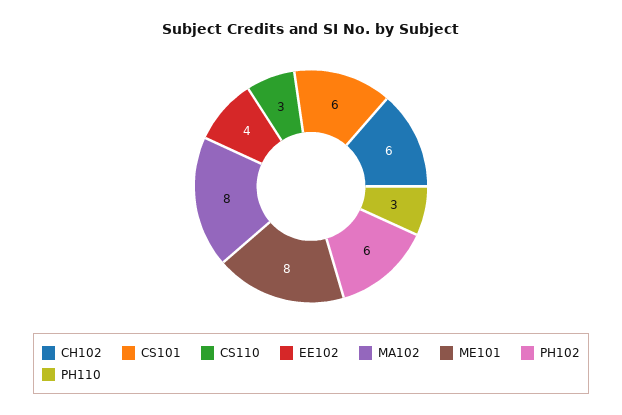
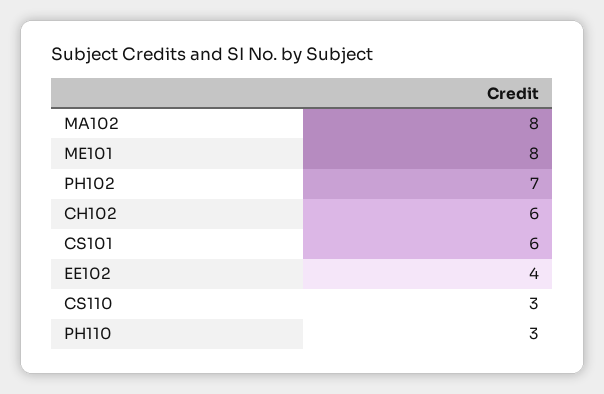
PH102: 6 -> 7

